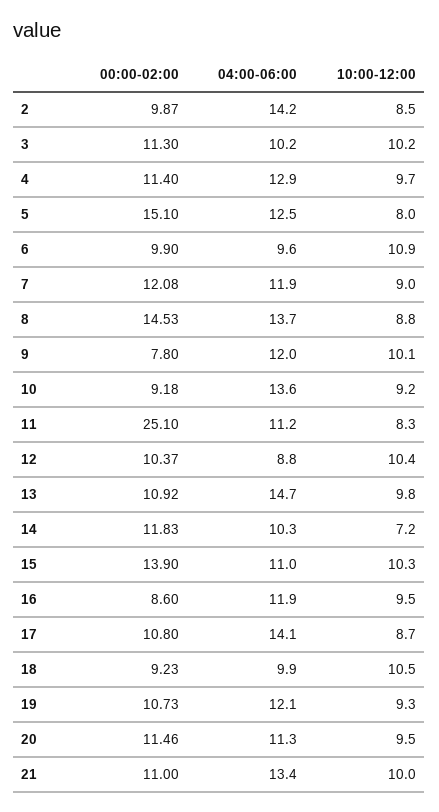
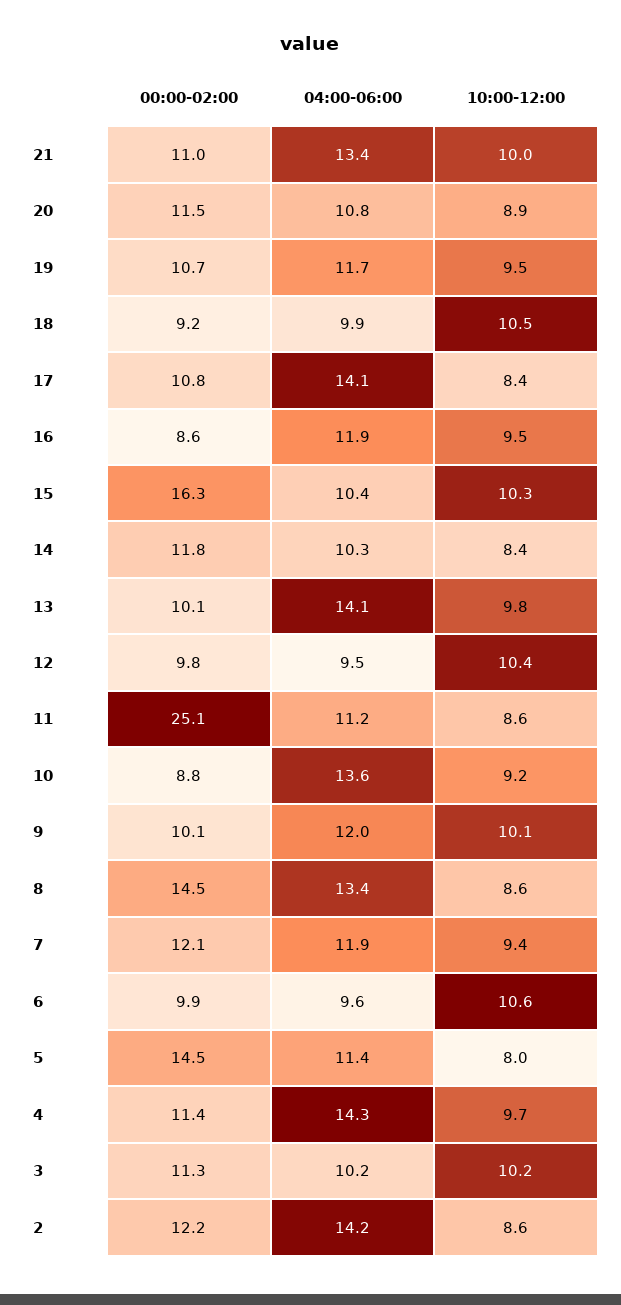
00:00-02:00, 2: 9.87 -> 12.2
10:00-12:00, 2: 8.5 -> 8.6
04:00-06:00, 4: 12.9 -> 14.3
00:00-02:00, 5: 15.1 -> 14.5
04:00-06:00, 5: 12.5 -> 11.4
10:00-12:00, 6: 10.9 -> 10.6
10:00-12:00, 7: 9 -> 9.4
04:00-06:00, 8: 13.7 -> 13.4
10:00-12:00, 8: 8.8 -> 8.6
00:00-02:00, 9: 7.8 -> 10.1
00:00-02:00, 10: 9.18 -> 8.8
10:00-12:00, 11: 8.3 -> 8.6
00:00-02:00, 12: 10.37 -> 9.8
04:00-06:00, 12: 8.8 -> 9.5
00:00-02:00, 13: 10.92 -> 10.1
04:00-06:00, 13: 14.7 -> 14.1
10:00-12:00, 14: 7.2 -> 8.4
00:00-02:00, 15: 13.9 -> 16.3
04:00-06:00, 15: 11 -> 10.4
10:00-12:00, 17: 8.7 -> 8.4
04:00-06:00, 19: 12.1 -> 11.7
10:00-12:00, 19: 9.3 -> 9.5
04:00-06:00, 20: 11.3 -> 10.8
10:00-12:00, 20: 9.5 -> 8.9

